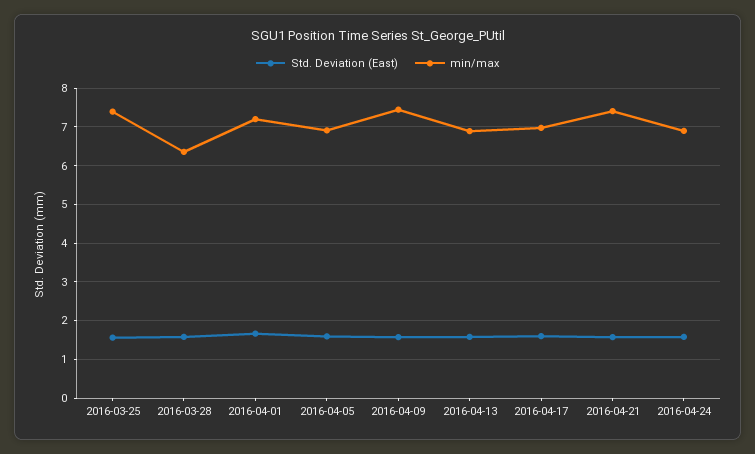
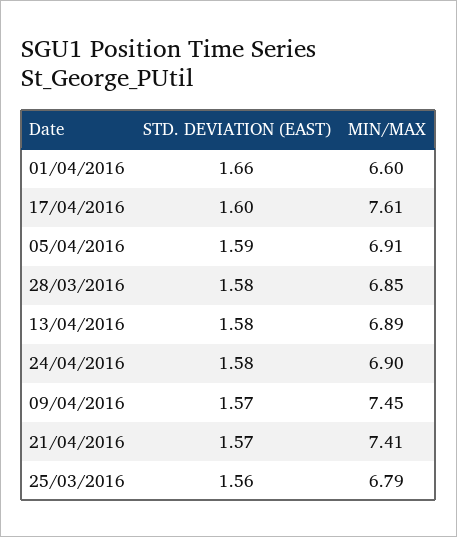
min/max, 2016-03-25: 7.4 -> 6.79
min/max, 2016-03-28: 6.4 -> 6.85
min/max, 2016-04-01: 7.2 -> 6.6
min/max, 2016-04-17: 7 -> 7.61

